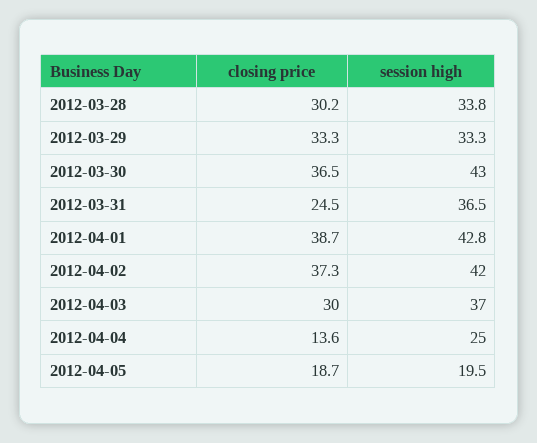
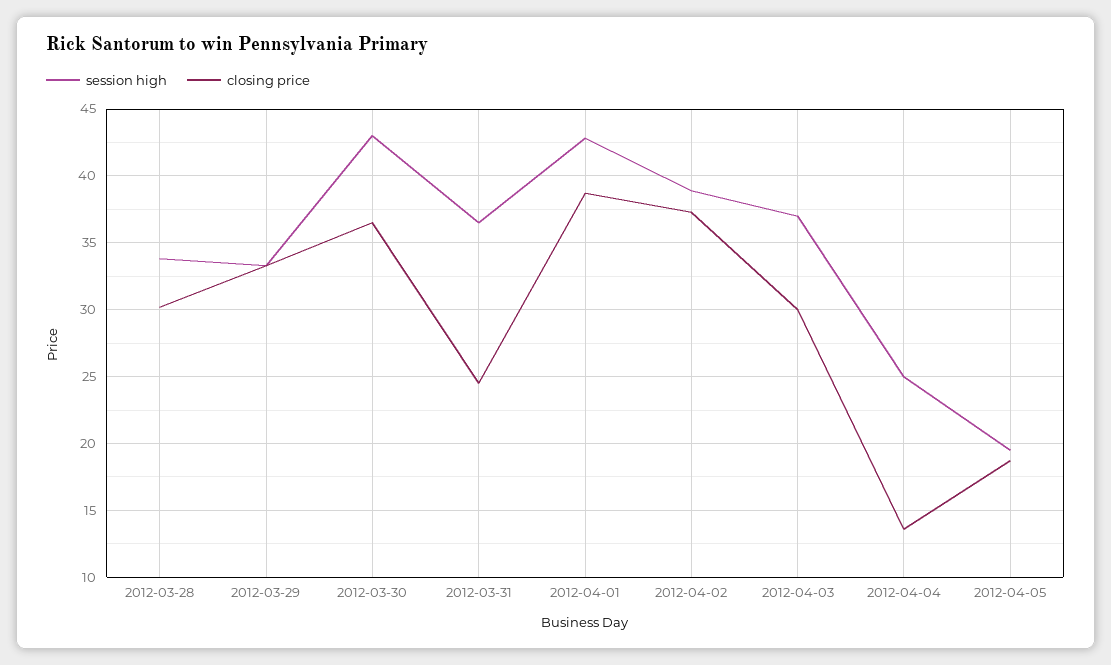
session high, 2012-04-02: 42 -> 39

